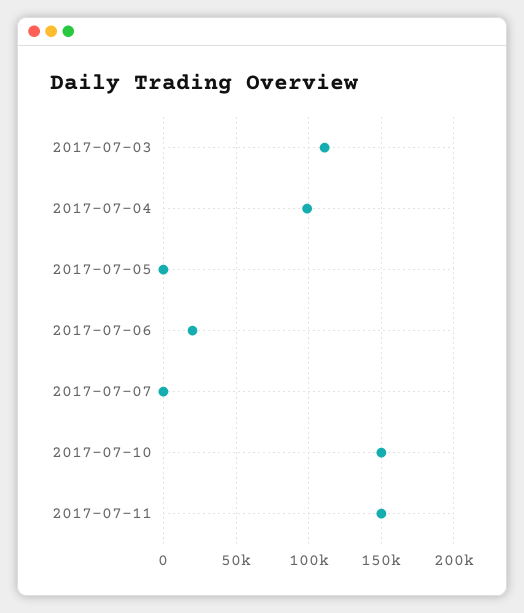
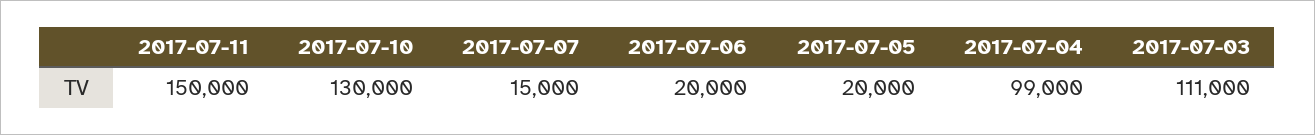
2017-07-05: 0 -> 20000
2017-07-07: 0 -> 15000
2017-07-10: 150000 -> 130000

